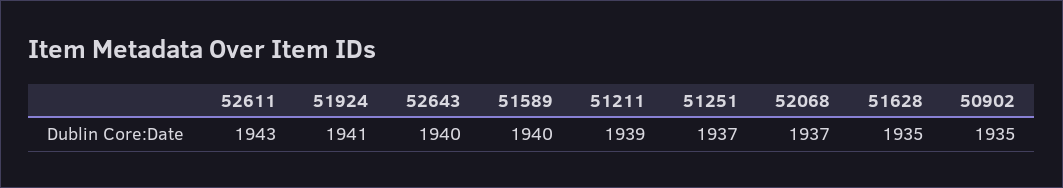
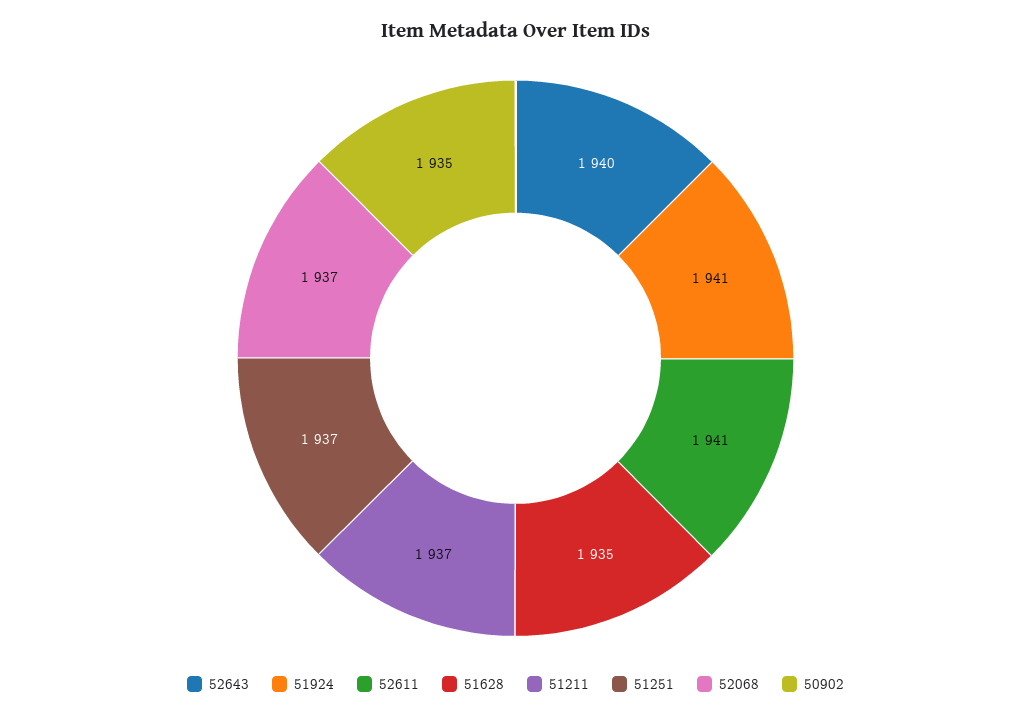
52611: 1943 -> 1941
51589: 1940 -> none
51211: 1939 -> 1937

